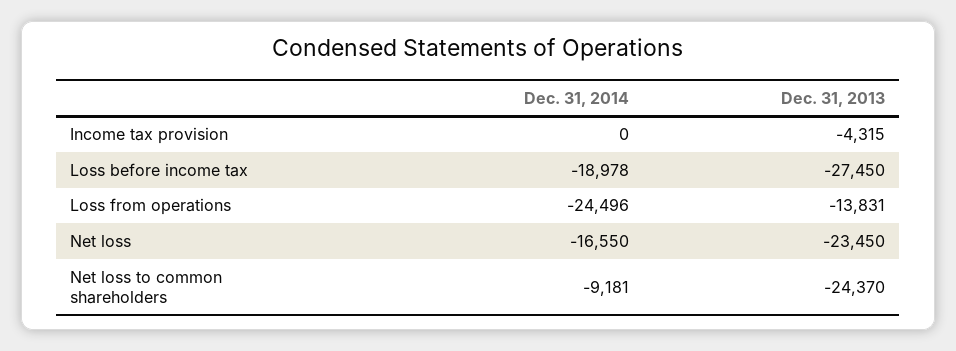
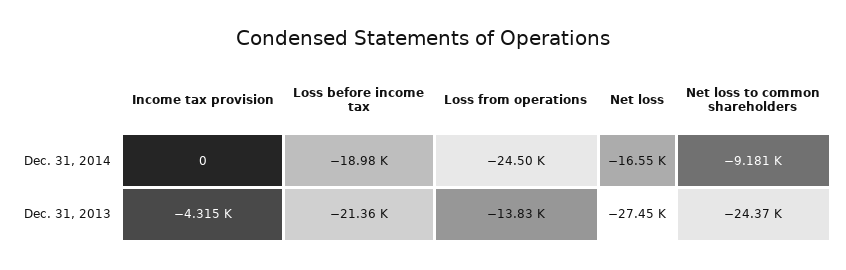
Dec. 31, 2013, Loss before income tax: -27450 -> -21360
Dec. 31, 2013, Net loss: -23450 -> -27450

